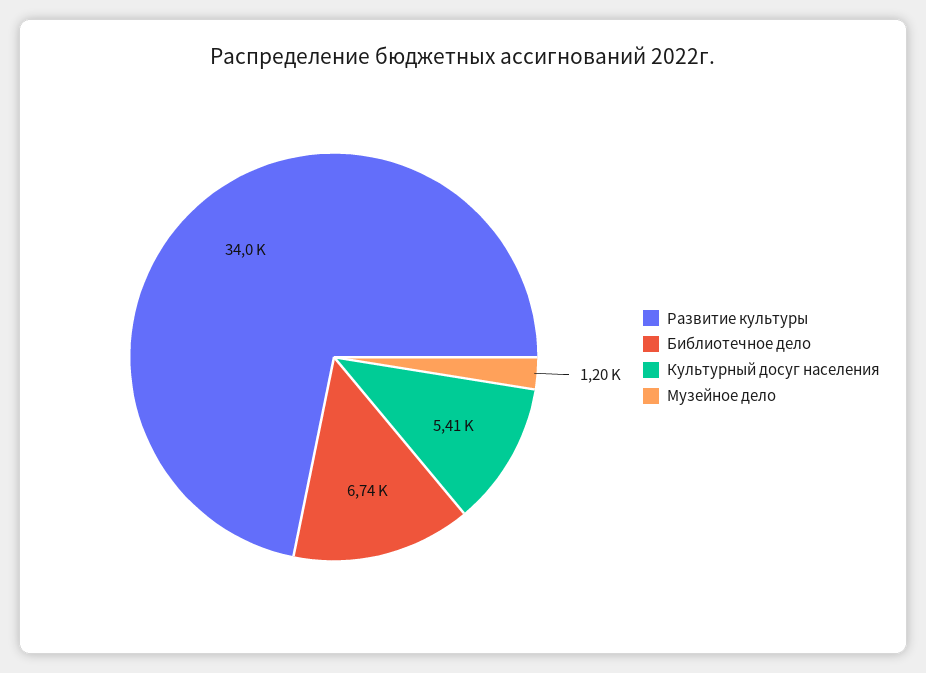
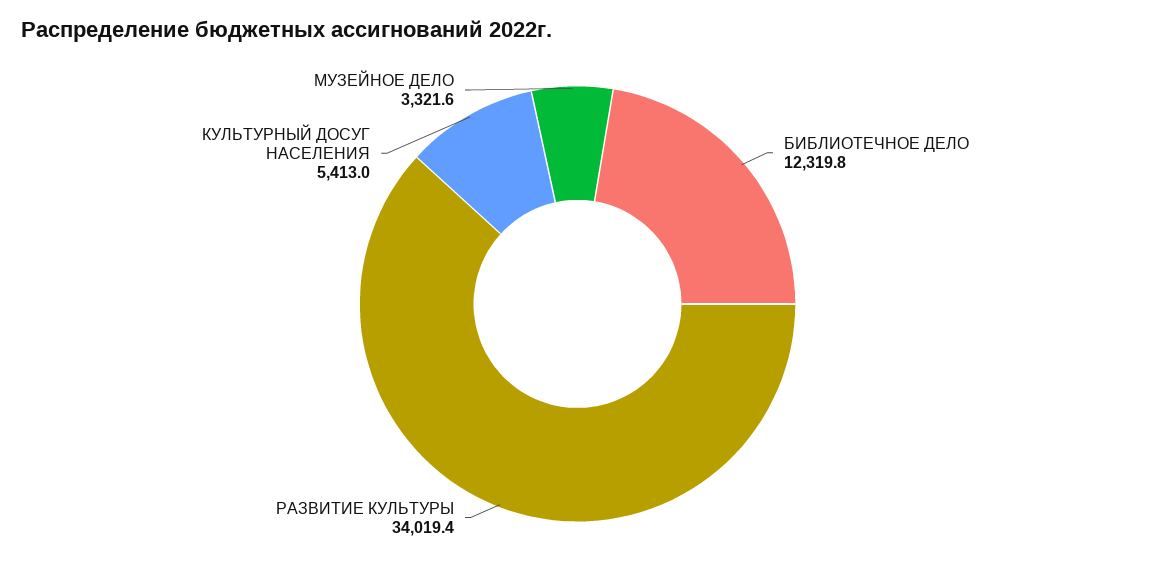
Библиотечное дело: 6740 -> 12319.8
Музейное дело: 1200 -> 3321.6

